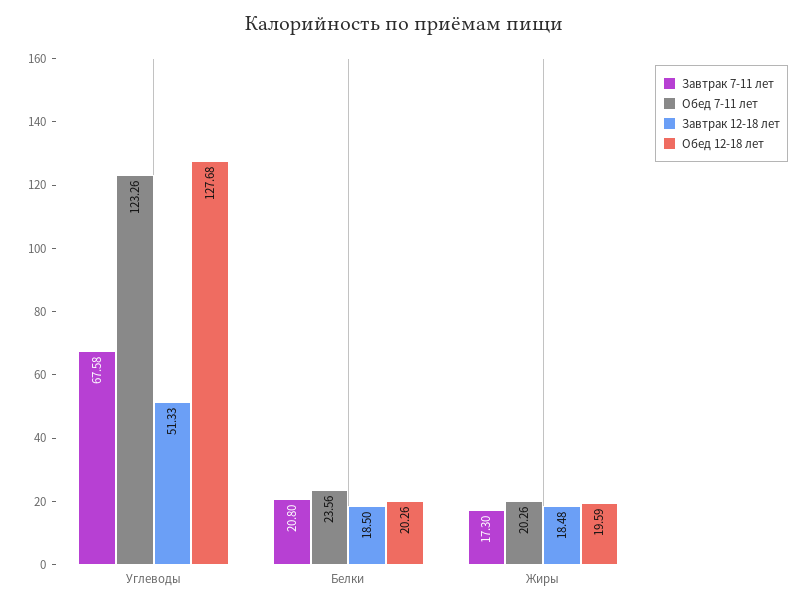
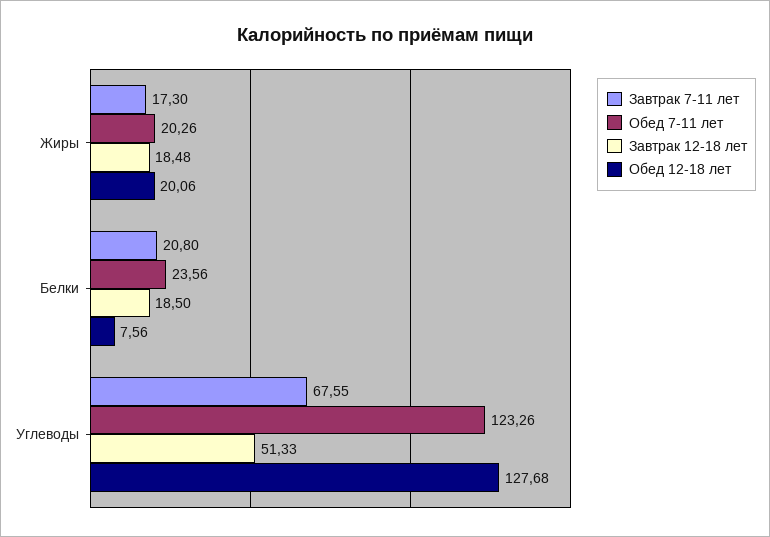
Завтрак 7-11 лет, Углеводы: 67.58 -> 67.55
Обед 12-18 лет, Белки: 20.26 -> 7.56
Обед 12-18 лет, Жиры: 19.59 -> 20.06

